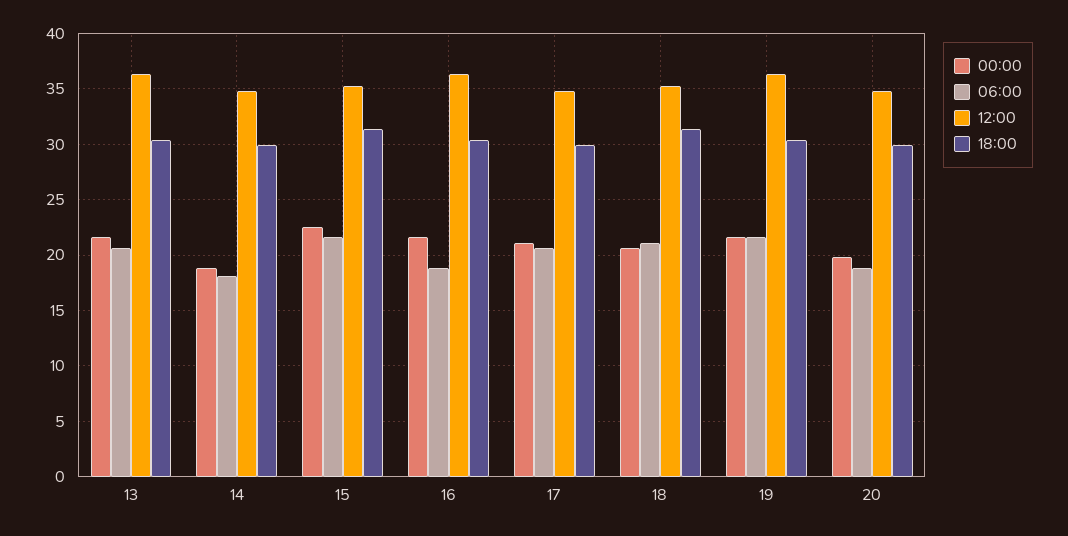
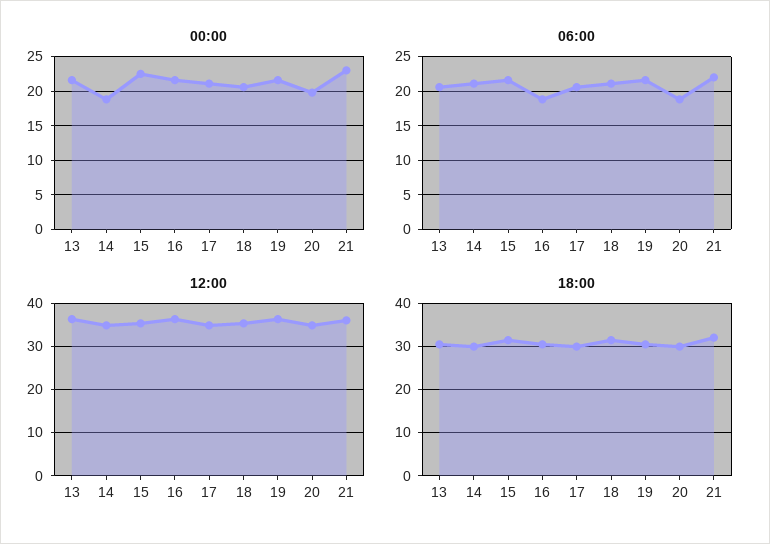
06:00, 14: 18 -> 21
00:00, 21: none -> 23
06:00, 21: none -> 22
12:00, 21: none -> 36
18:00, 21: none -> 32

